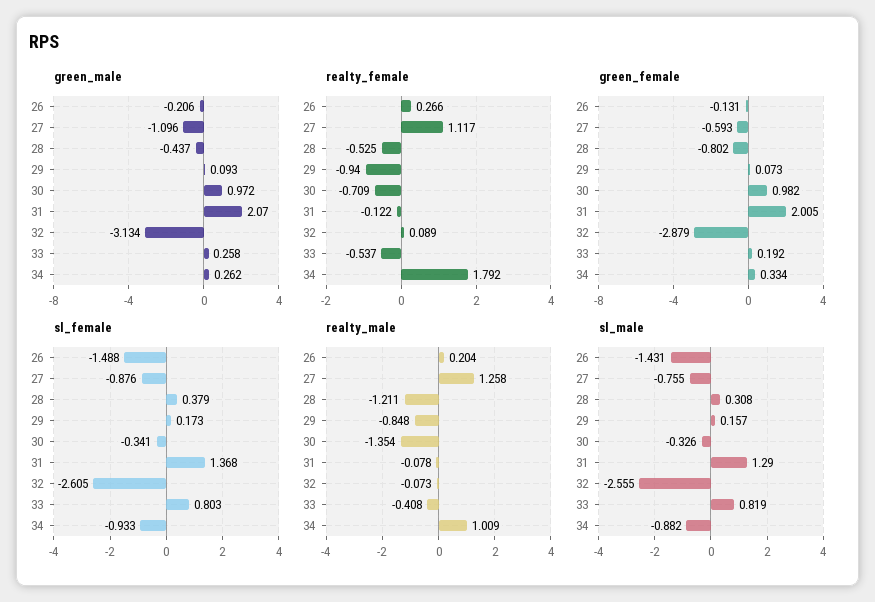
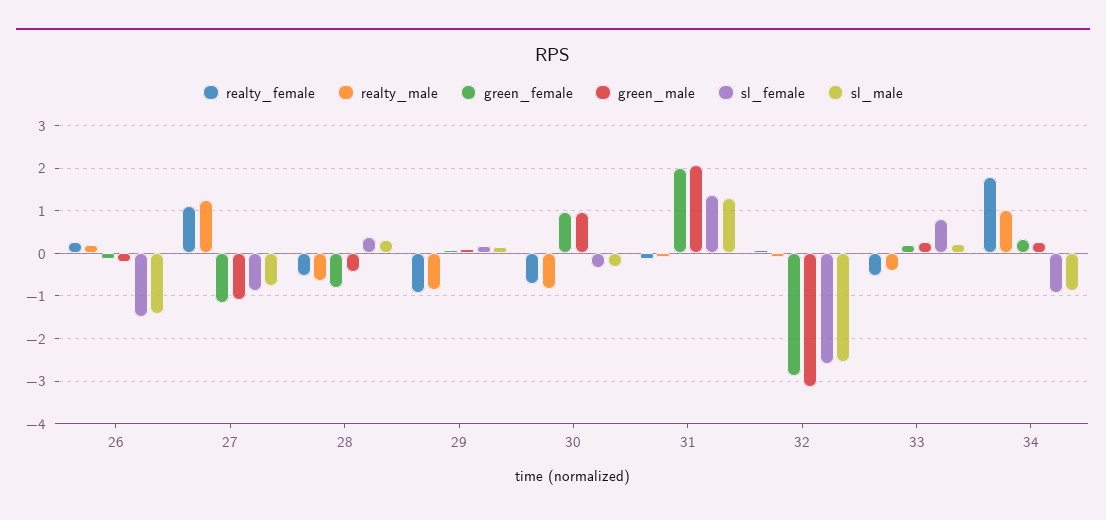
green_female, 27: -0.593 -> -1.2
realty_male, 28: -1.211 -> -0.6
realty_male, 30: -1.354 -> -0.8
sl_male, 33: 0.819 -> 0.2

